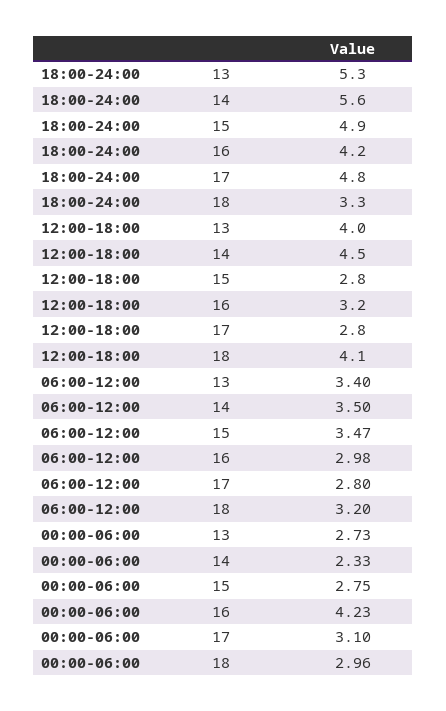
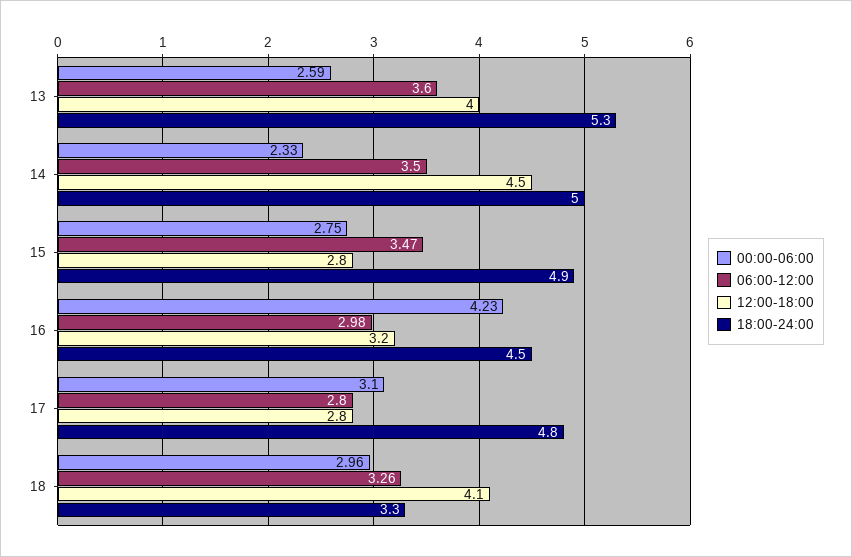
18:00-24:00, 14: 5.6 -> 5
18:00-24:00, 16: 4.2 -> 4.5
06:00-12:00, 13: 3.4 -> 3.6
06:00-12:00, 18: 3.2 -> 3.26
00:00-06:00, 13: 2.73 -> 2.59

